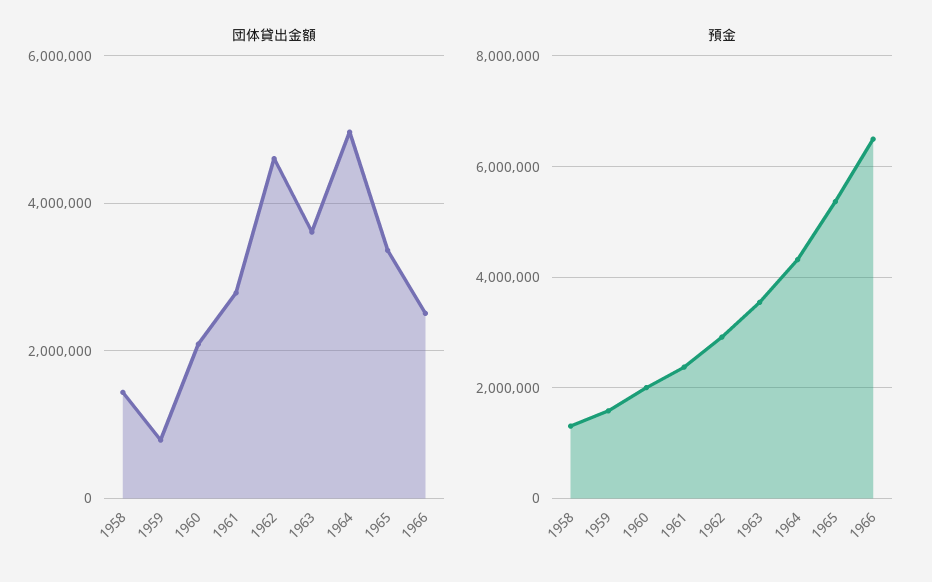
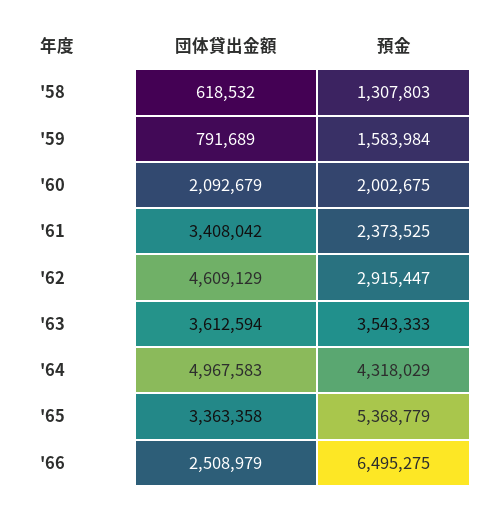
団体貸出金額, 1958: 1400000 -> 618532
団体貸出金額, 1961: 2800000 -> 3408042

